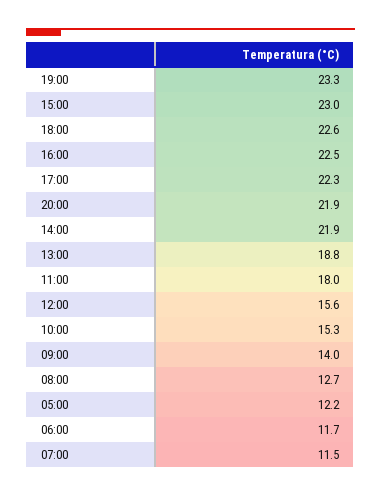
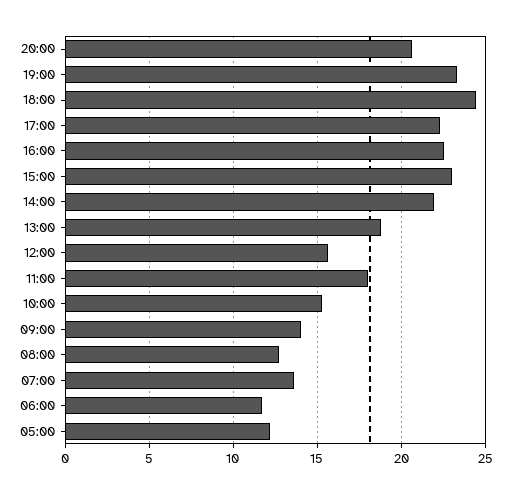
18:00: 22.6 -> 24.5
20:00: 21.9 -> 20.5
07:00: 11.5 -> 13.5

